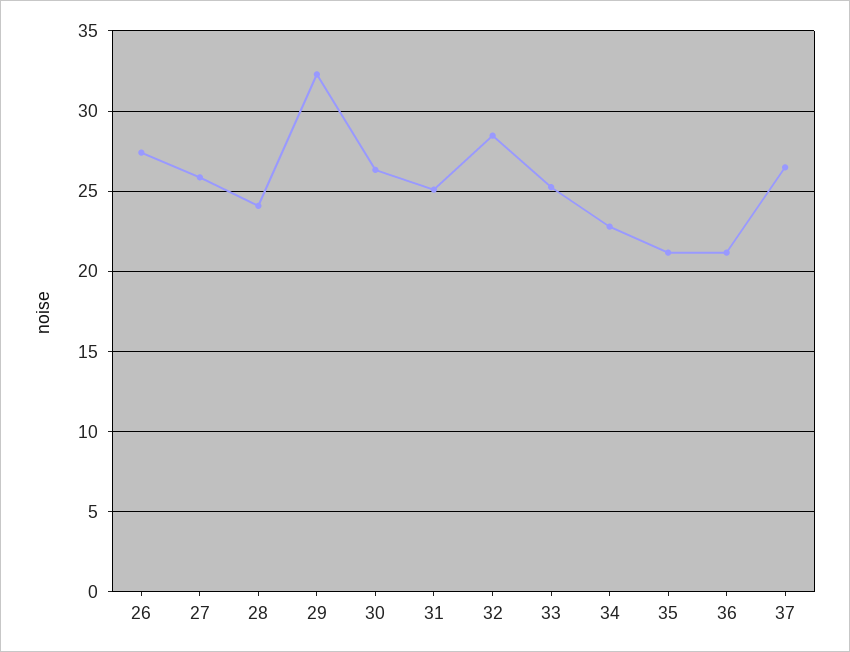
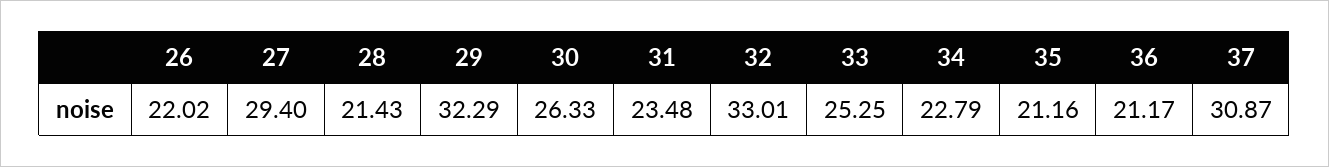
26: 27.5 -> 22.02
27: 26 -> 29.4
28: 24 -> 21.43
31: 25 -> 23.48
32: 28.5 -> 33.01
37: 26.5 -> 30.87

